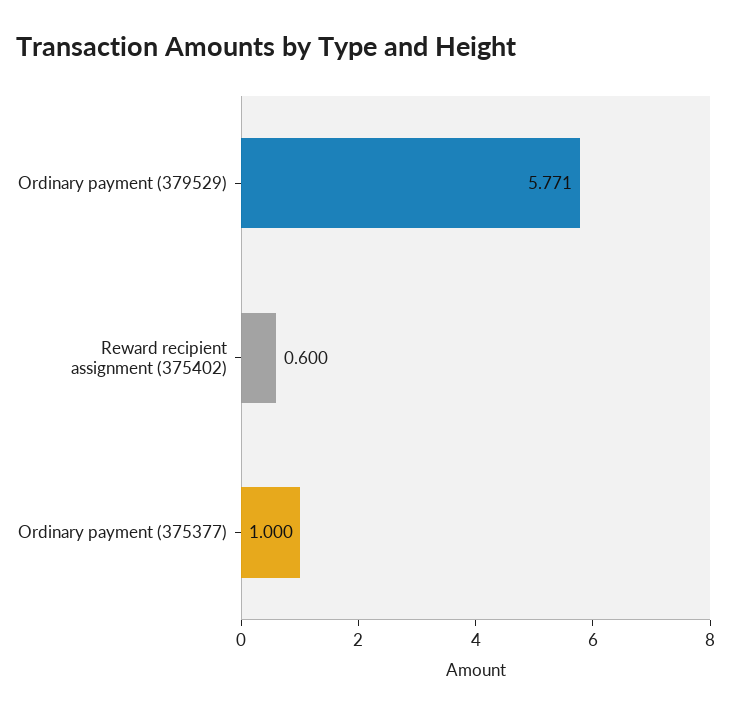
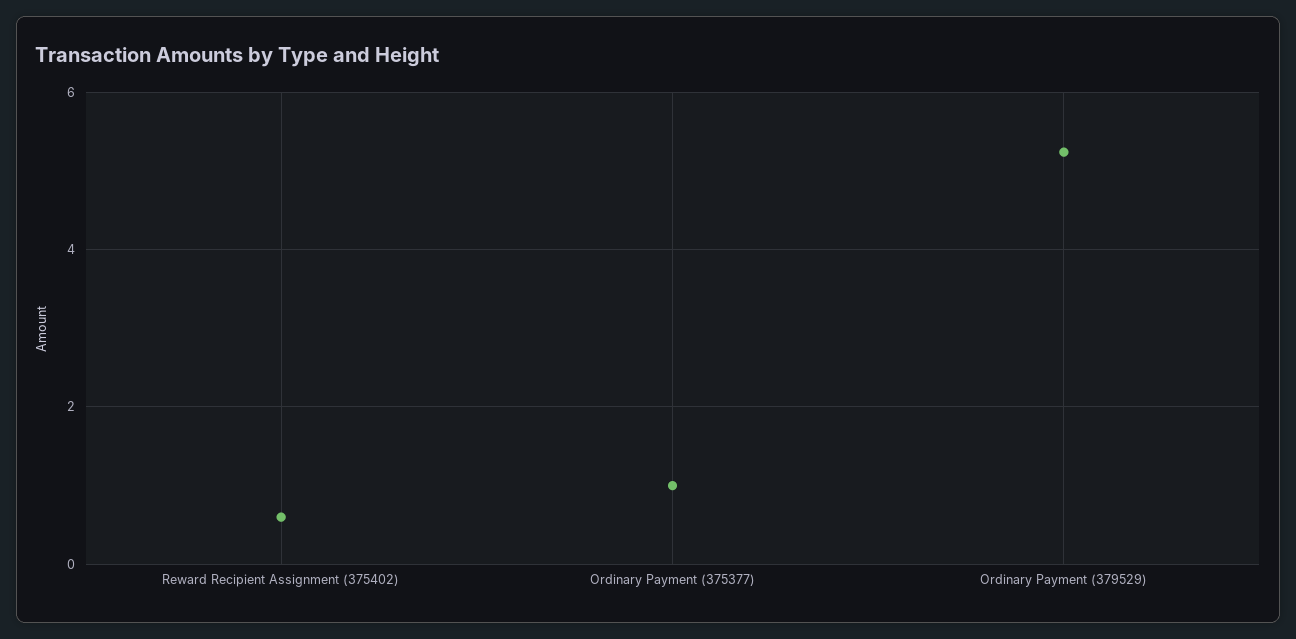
Ordinary payment (379529): 5.771 -> 5.2

